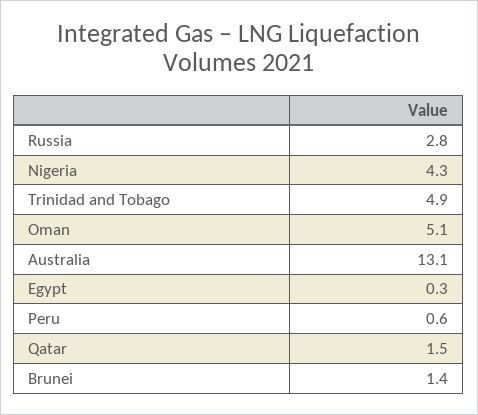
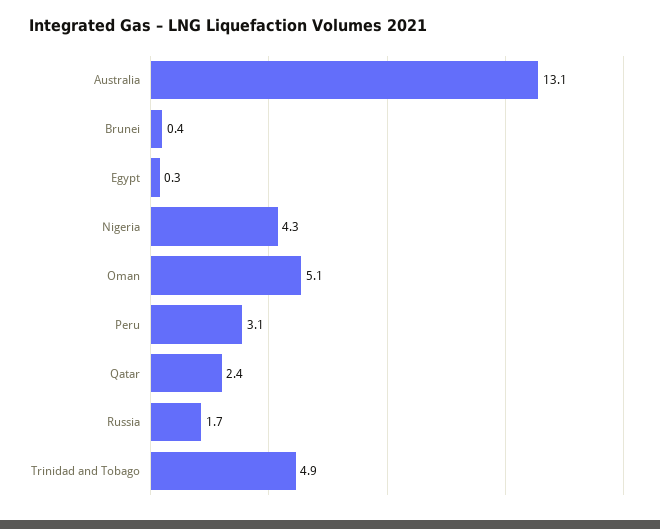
Russia: 2.8 -> 1.7
Peru: 0.6 -> 3.1
Qatar: 1.5 -> 2.4
Brunei: 1.4 -> 0.4

